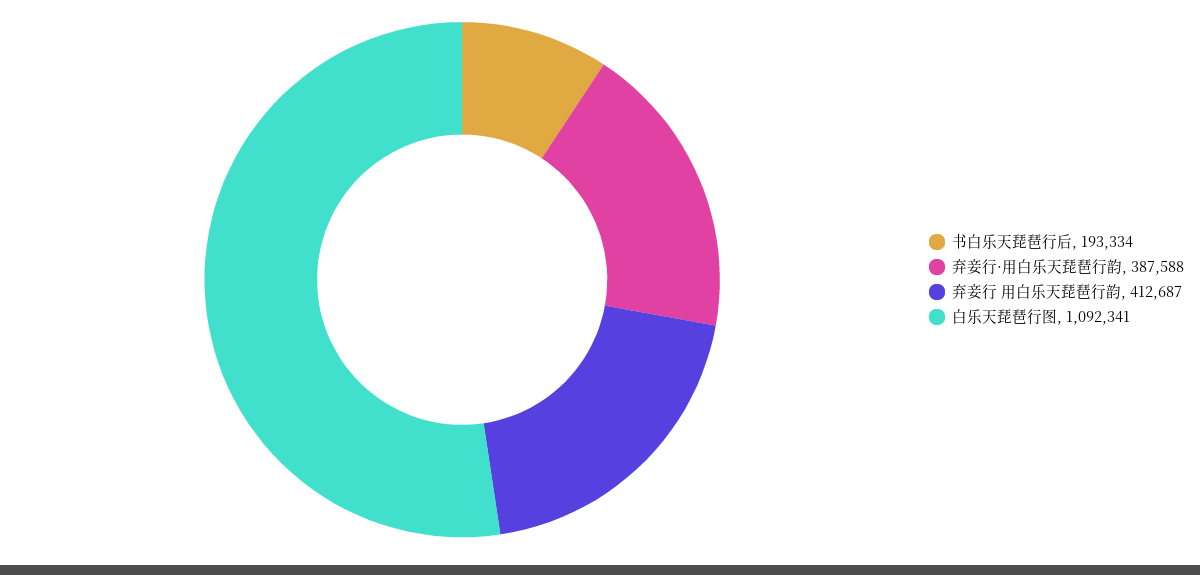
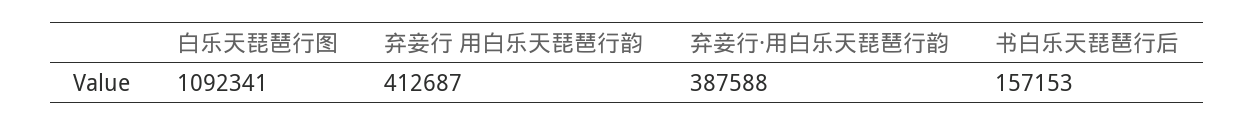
书白乐天琵琶行后: 193334 -> 157153

